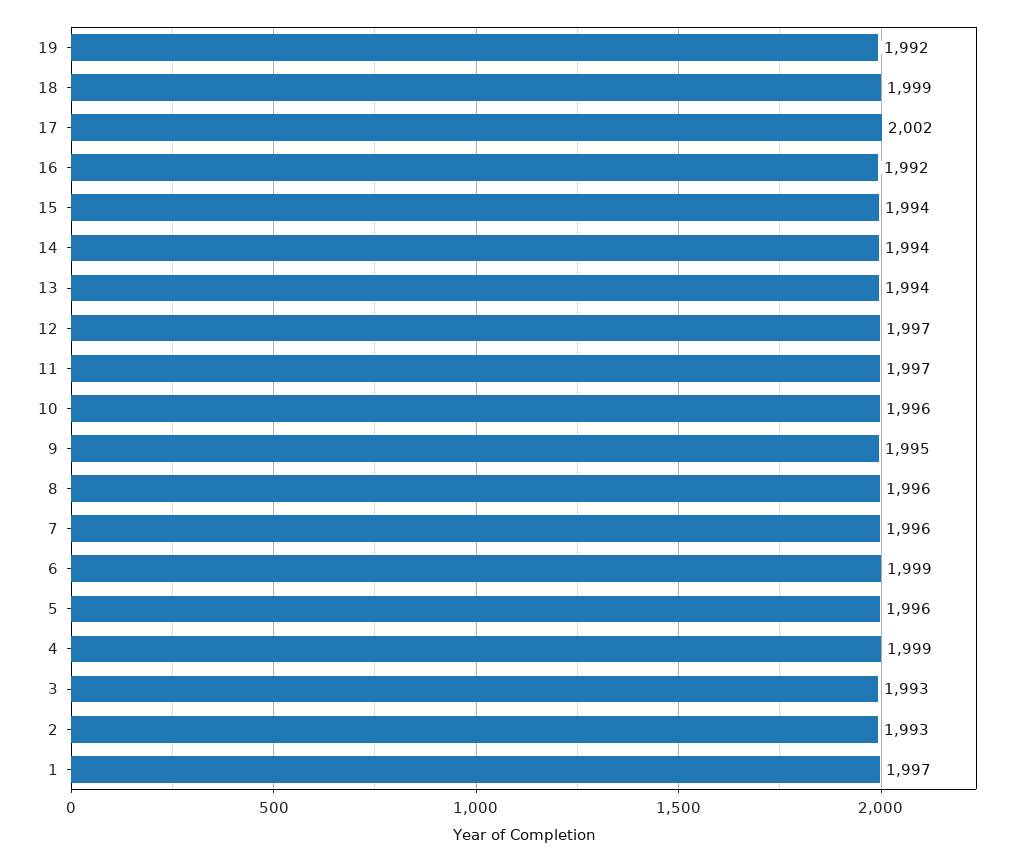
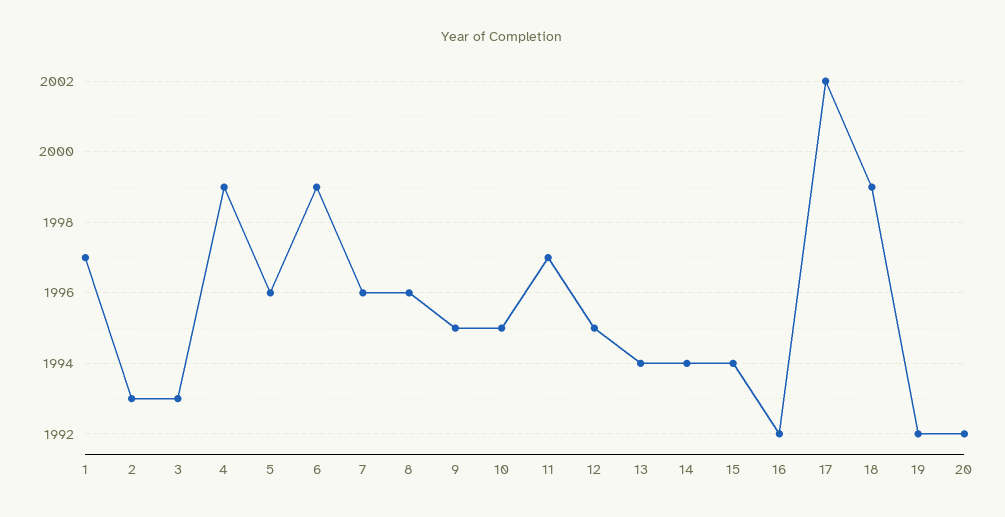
12: 1997 -> 1995
10: 1996 -> 1995
20: none -> 1992

